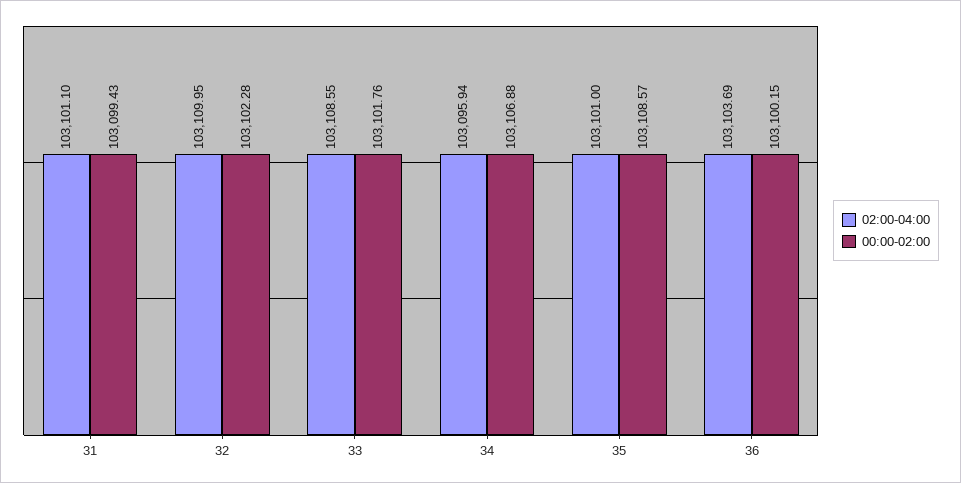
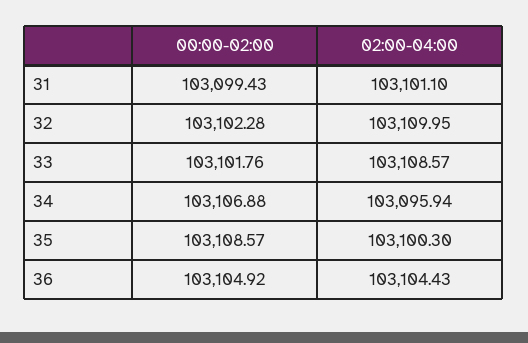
02:00-04:00, 33: 103108.55 -> 103108.57
02:00-04:00, 35: 103101 -> 103100.3
02:00-04:00, 36: 103103.69 -> 103104.43
00:00-02:00, 36: 103100.15 -> 103104.92

